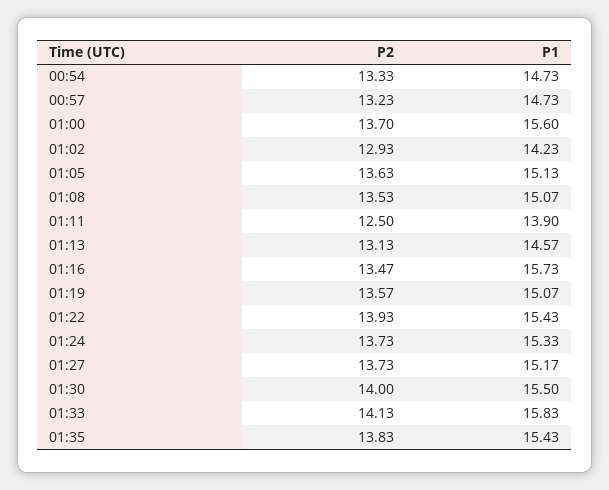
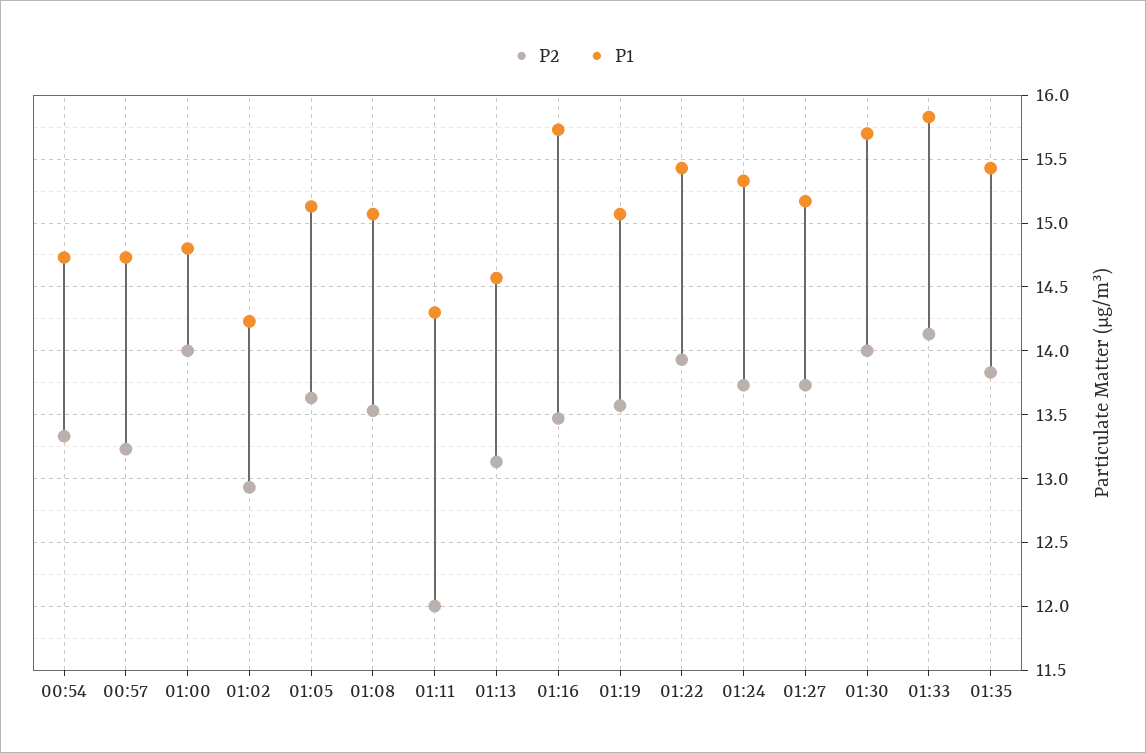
P2, 01:00: 13.7 -> 14
P1, 01:00: 15.6 -> 14.8
P2, 01:11: 12.5 -> 12
P1, 01:11: 13.9 -> 14.3
P1, 01:30: 15.5 -> 15.7

